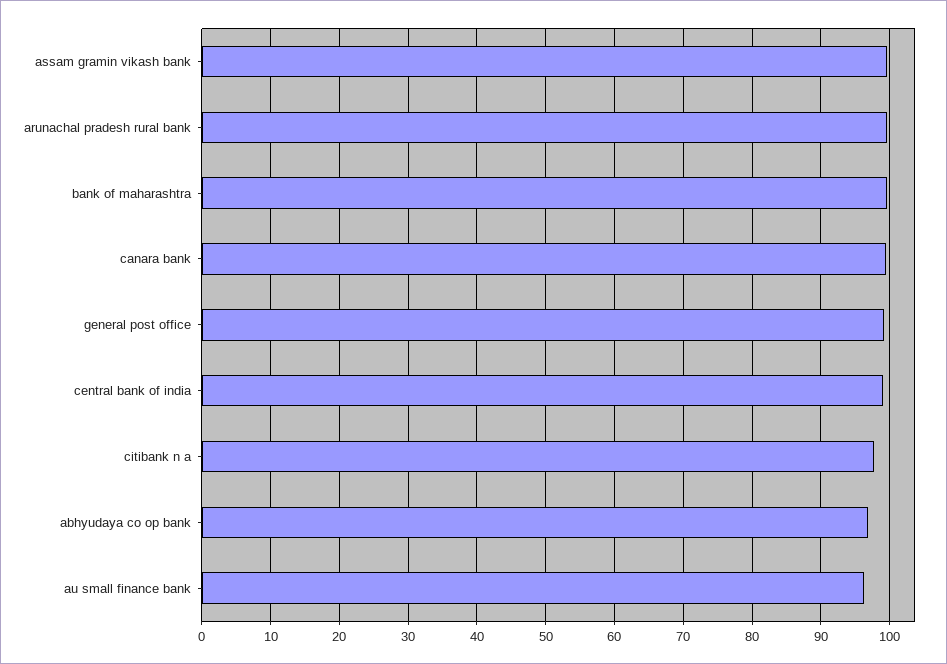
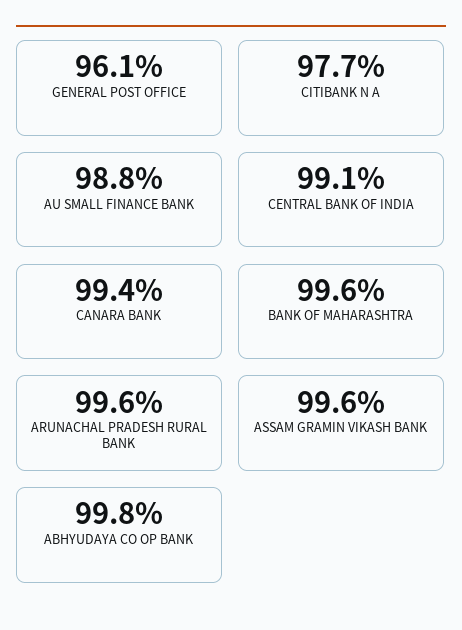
general post office: 99 -> 96.1
abhyudaya co op bank: 97 -> 99.8
au small finance bank: 96 -> 98.8

